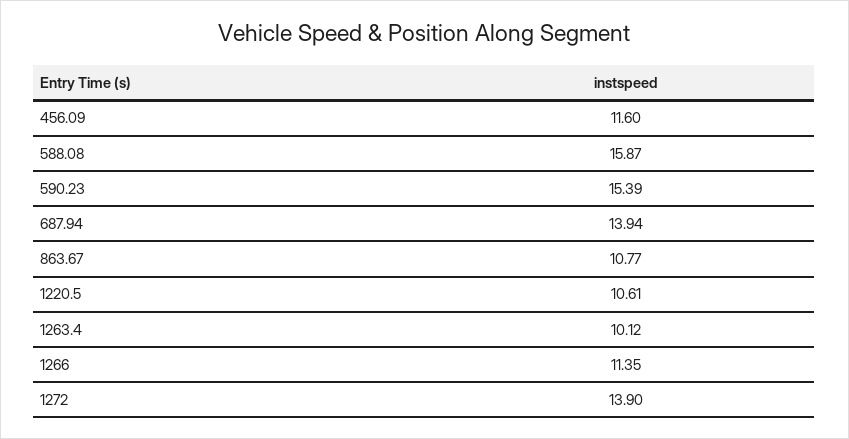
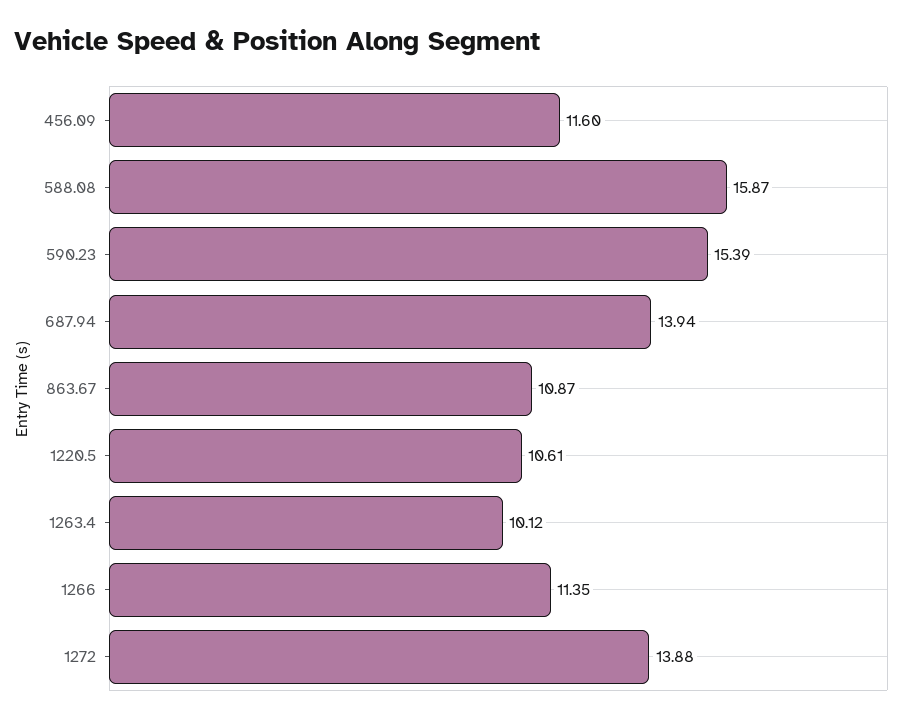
863.67: 10.77 -> 10.87
1272: 13.9 -> 13.88

